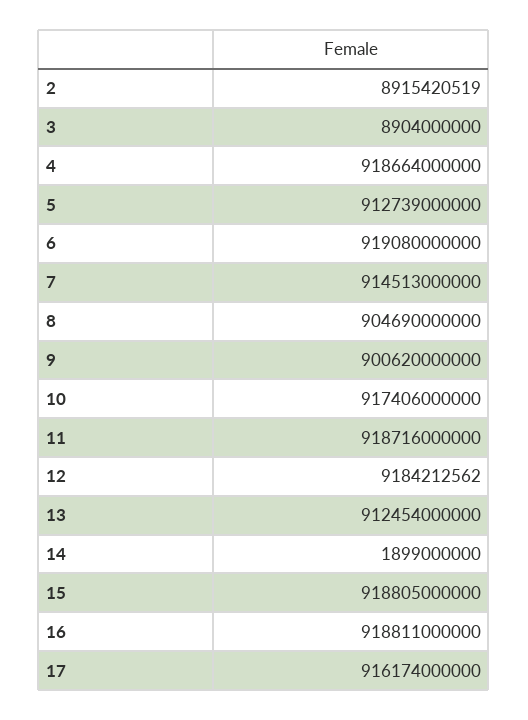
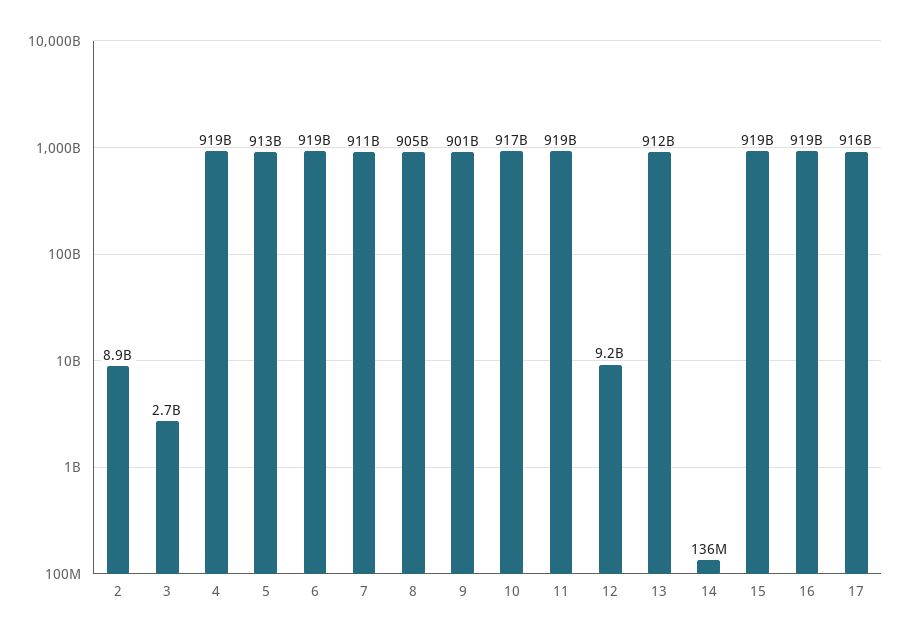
3: 8904000000 -> 2700000000
7: 914513000000 -> 911000000000
14: 1899000000 -> 136000000

